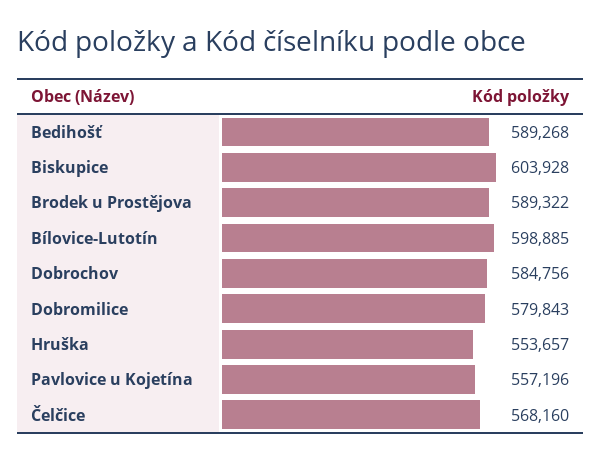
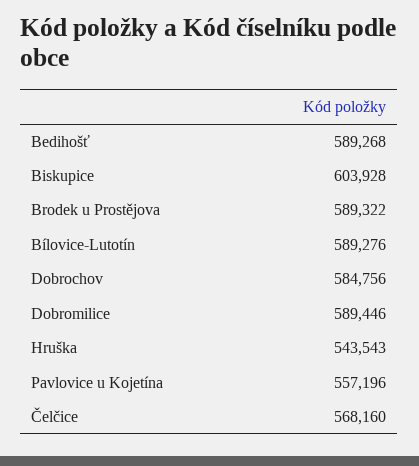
Bílovice-Lutotín: 598885 -> 589276
Dobromilice: 579843 -> 589446
Hruška: 553657 -> 543543

